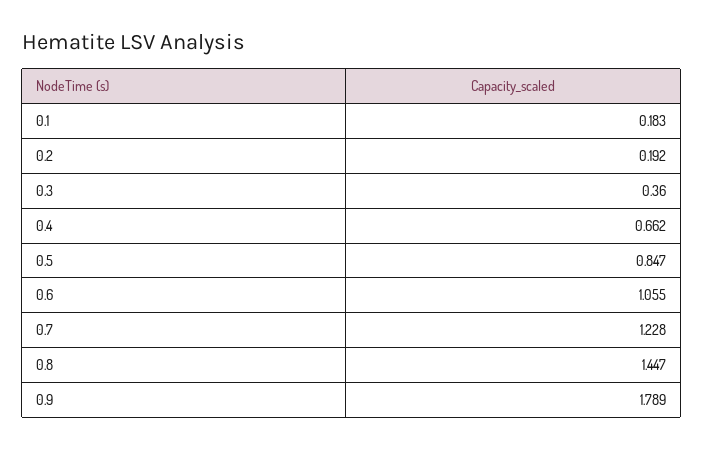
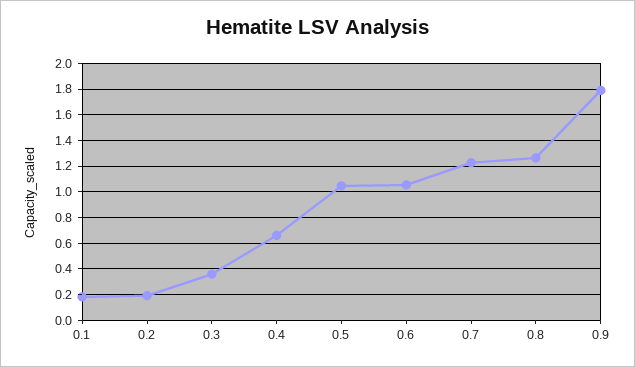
0.5: 0.847 -> 1.05
0.8: 1.447 -> 1.25

